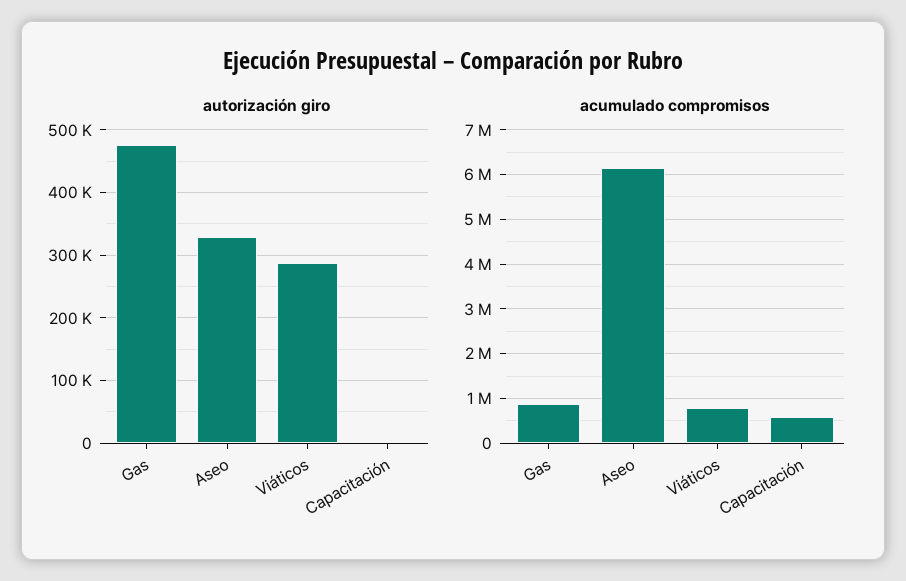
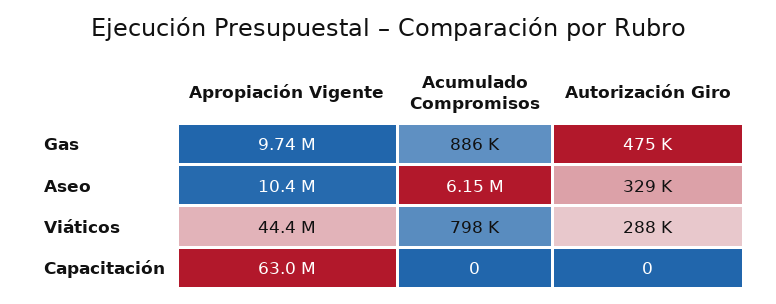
acumulado compromisos, Capacitación: 600000 -> 0
Apropiación Vigente, Gas: none -> 9740000
Apropiación Vigente, Aseo: none -> 10400000
Apropiación Vigente, Viáticos: none -> 44400000
Apropiación Vigente, Capacitación: none -> 63000000

